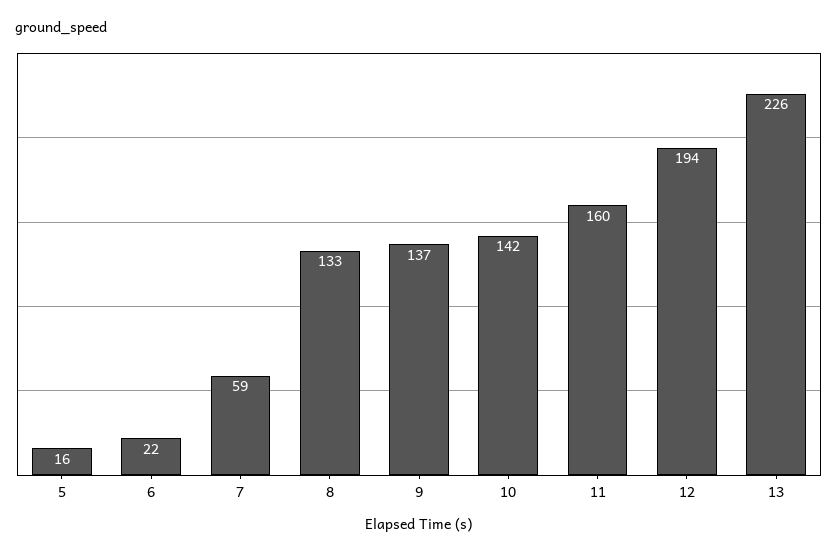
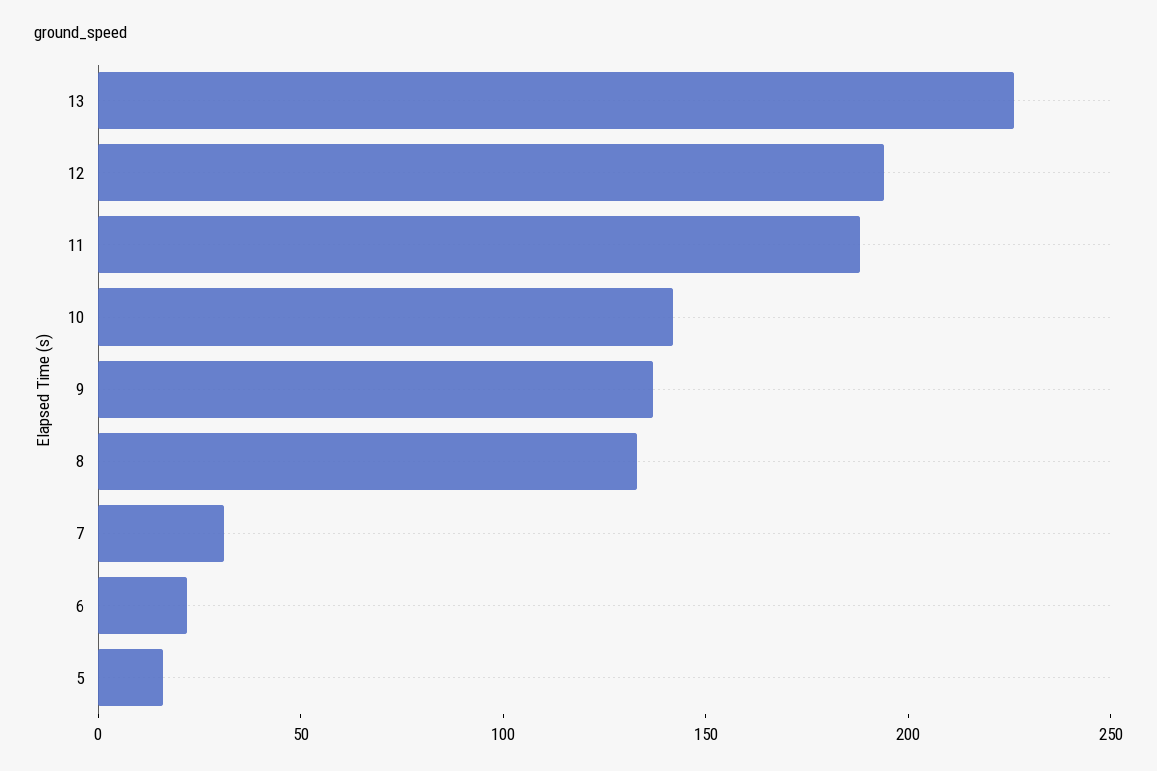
7: 59 -> 30
11: 160 -> 190

